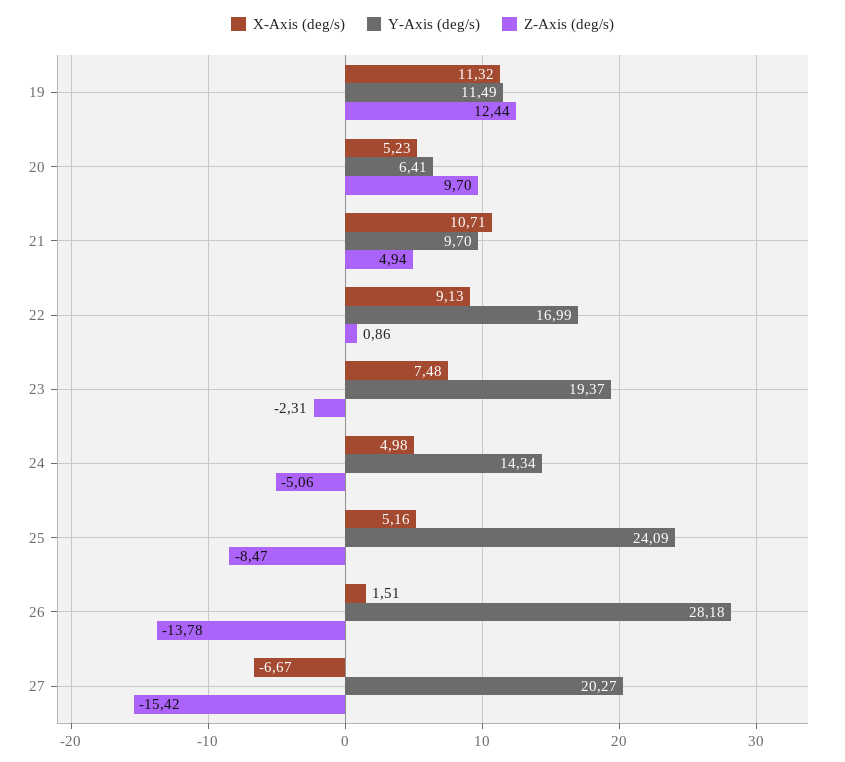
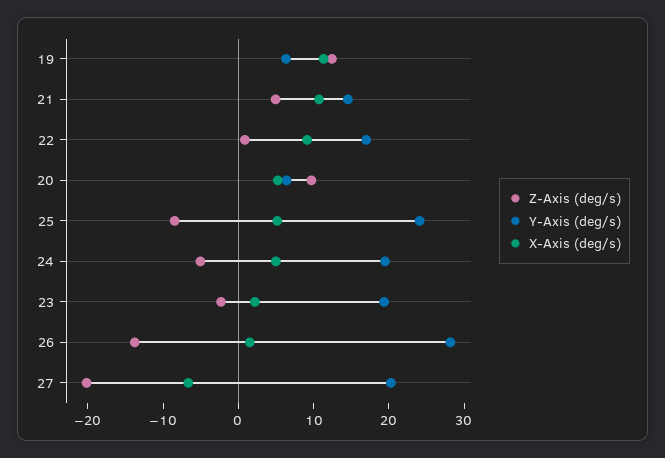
Y-Axis (deg/s), 19: 11.49 -> 6
Y-Axis (deg/s), 21: 9.7 -> 14
X-Axis (deg/s), 23: 7.48 -> 2
Y-Axis (deg/s), 24: 14.34 -> 20
Z-Axis (deg/s), 27: -15.42 -> -20

